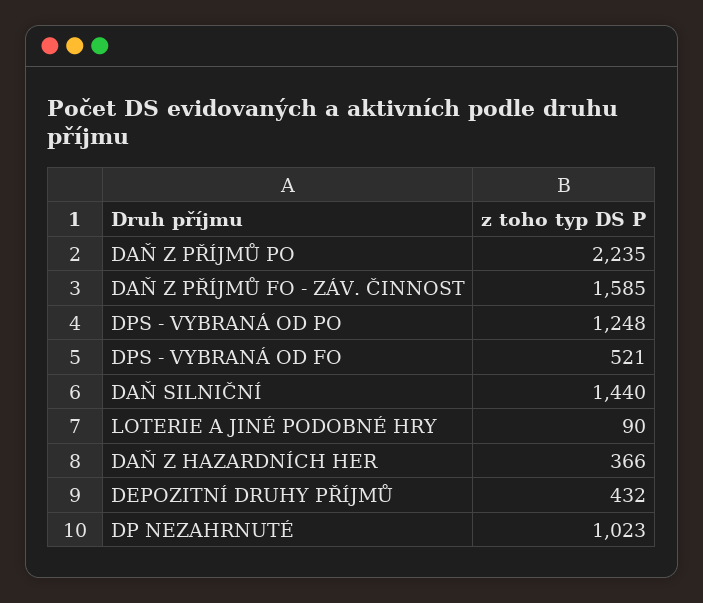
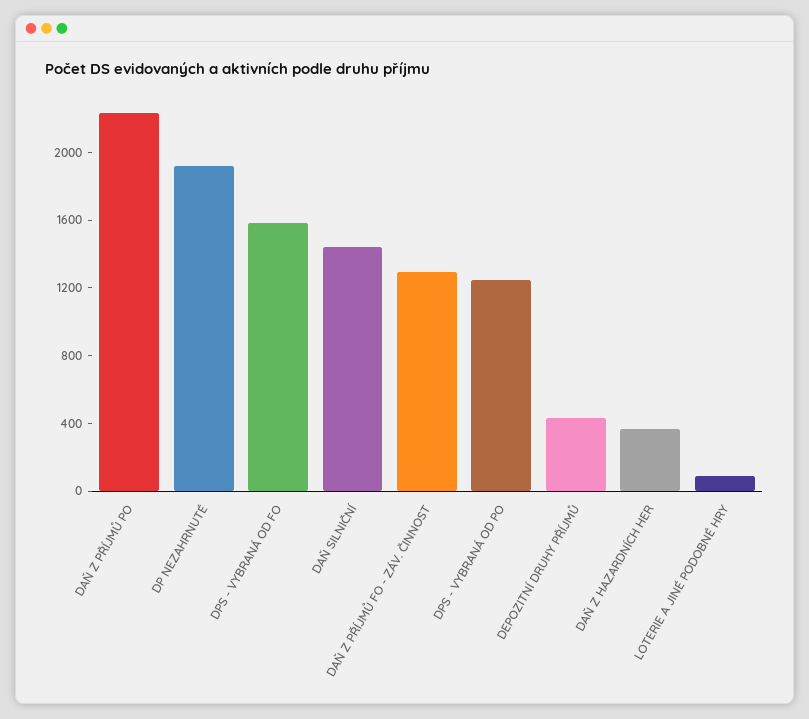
DAŇ Z PŘÍJMŮ FO - ZÁV. ČINNOST: 1585 -> 1300
DPS - VYBRANÁ OD FO: 521 -> 1600
DP NEZAHRNUTÉ: 1023 -> 1900

